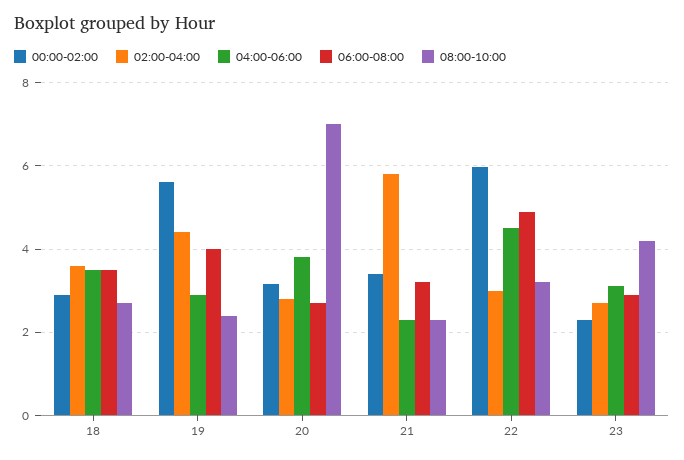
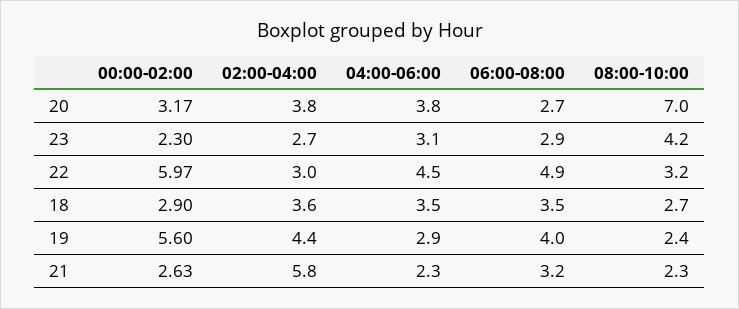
02:00-04:00, 20: 2.8 -> 3.8
00:00-02:00, 21: 3.4 -> 2.63

